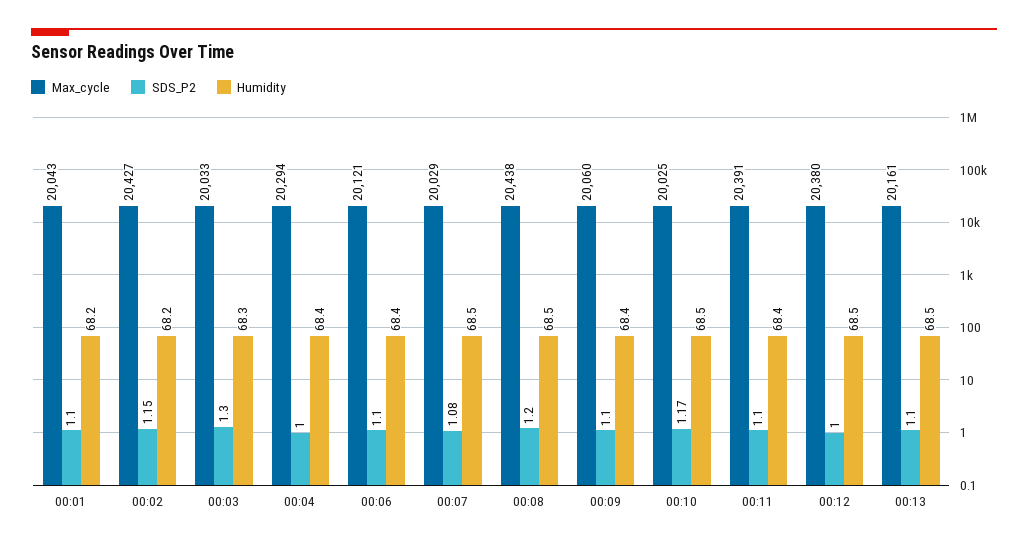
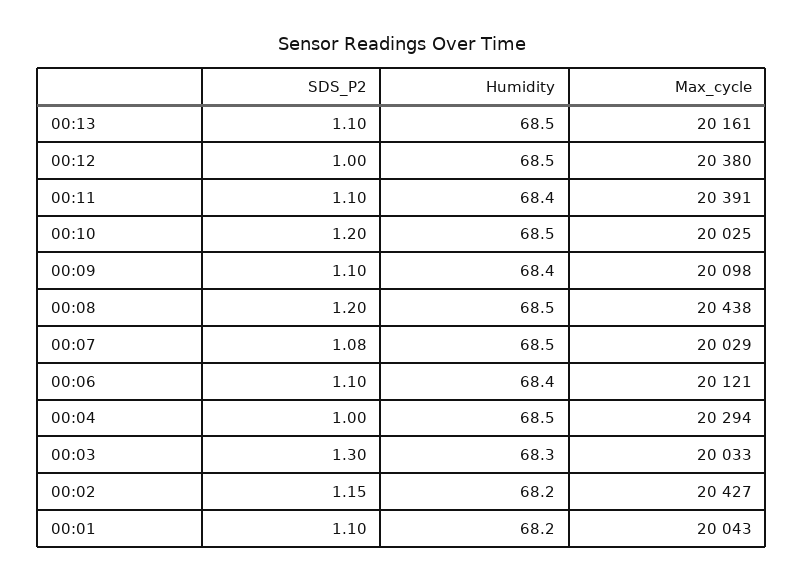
Humidity, 00:04: 68.4 -> 68.5
Max_cycle, 00:09: 20060 -> 20098
SDS_P2, 00:10: 1.17 -> 1.2

